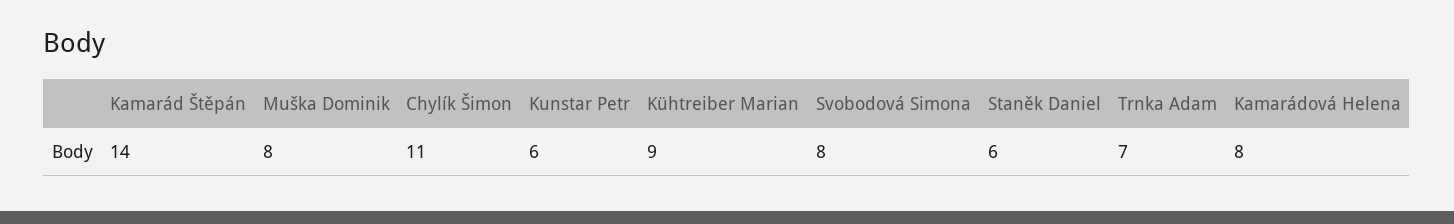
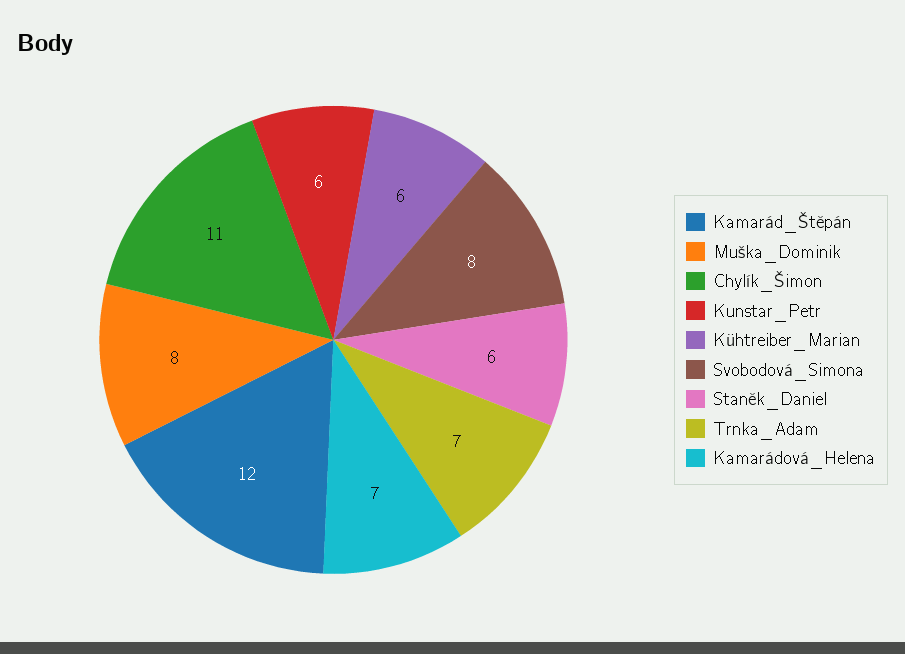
Kamarád Štěpán: 14 -> 12
Kühtreiber Marian: 9 -> 6
Kamarádová Helena: 8 -> 7

